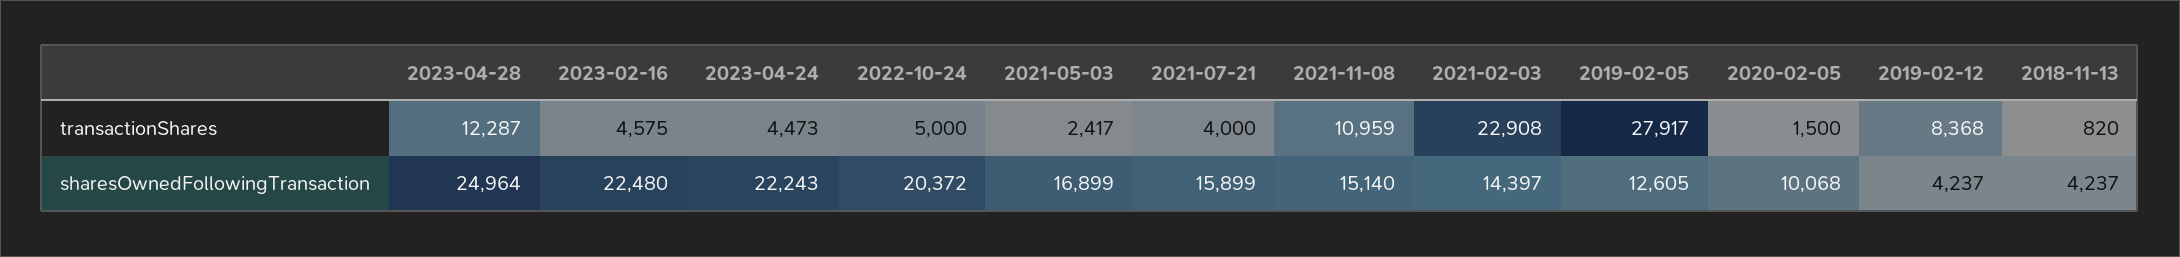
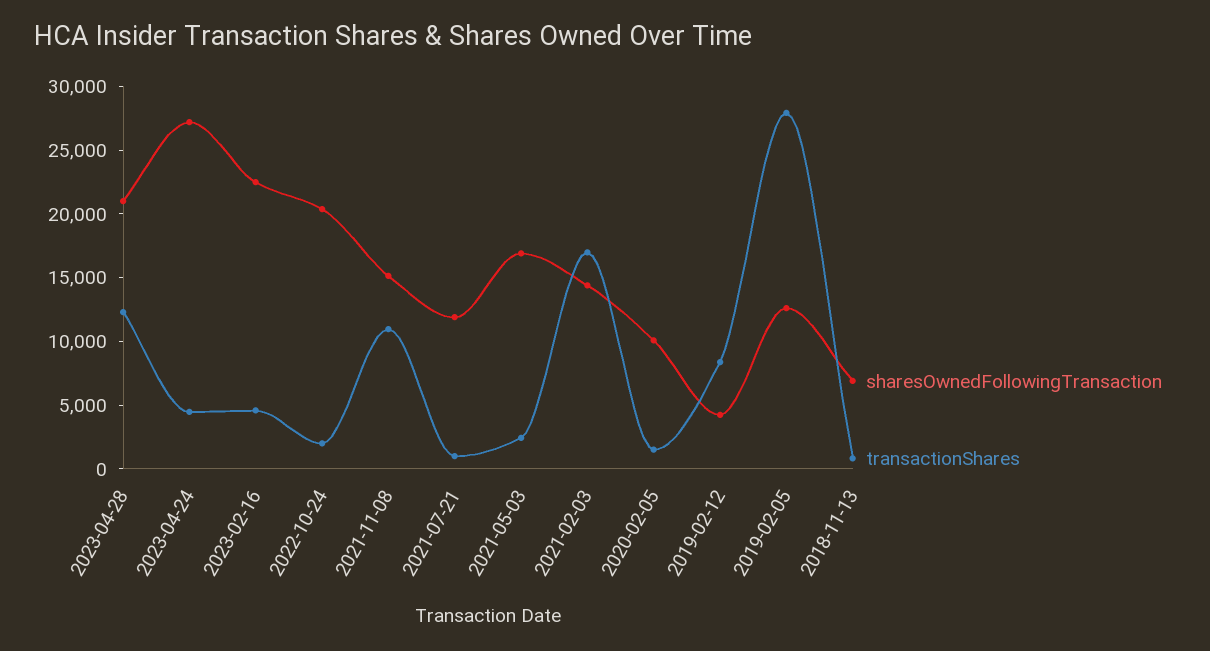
transactionShares, 2022-10-24: 5000 -> 2000
transactionShares, 2021-07-21: 4000 -> 1000
transactionShares, 2021-02-03: 22908 -> 17000
sharesOwnedFollowingTransaction, 2023-04-28: 24964 -> 21000
sharesOwnedFollowingTransaction, 2023-04-24: 22243 -> 27000
sharesOwnedFollowingTransaction, 2021-07-21: 15899 -> 12000
sharesOwnedFollowingTransaction, 2018-11-13: 4237 -> 7000

